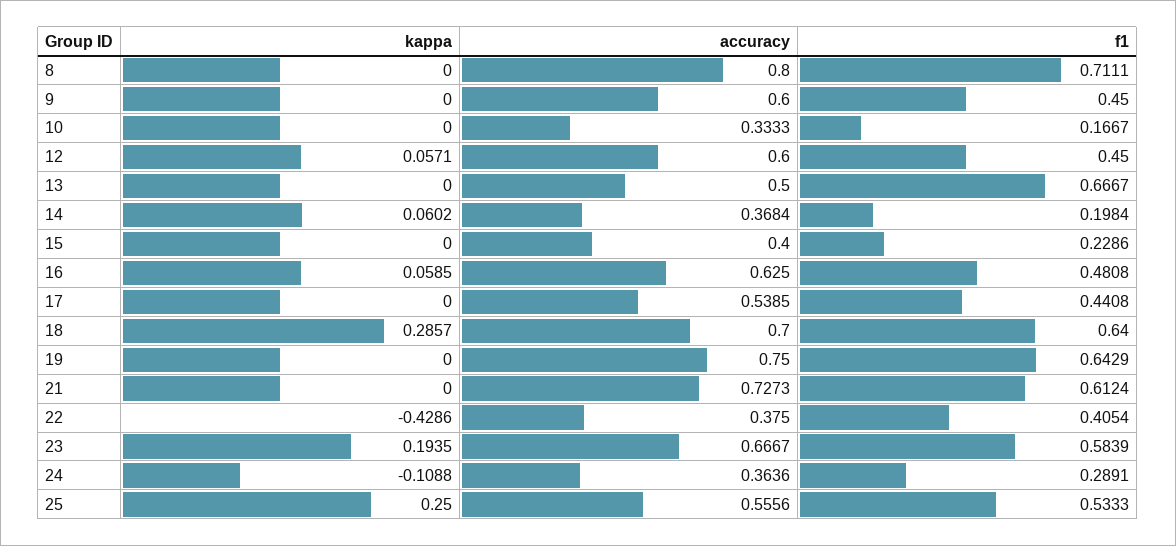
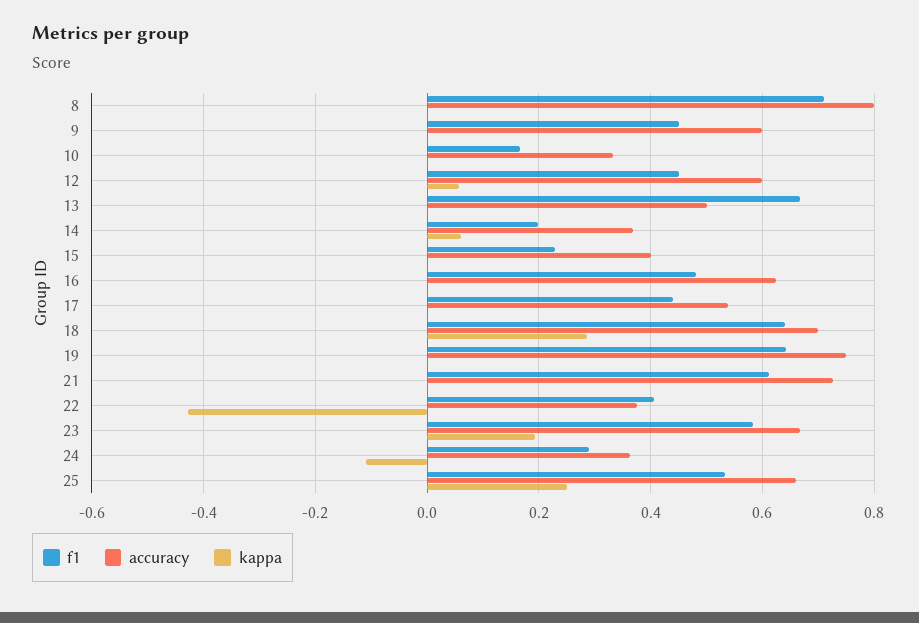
kappa, 16: 0.0585 -> 0
accuracy, 25: 0.5556 -> 0.66

